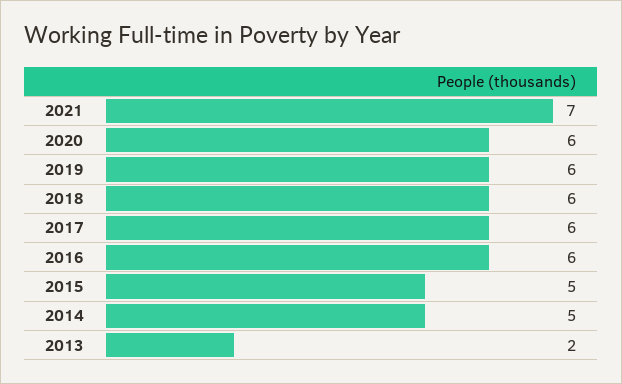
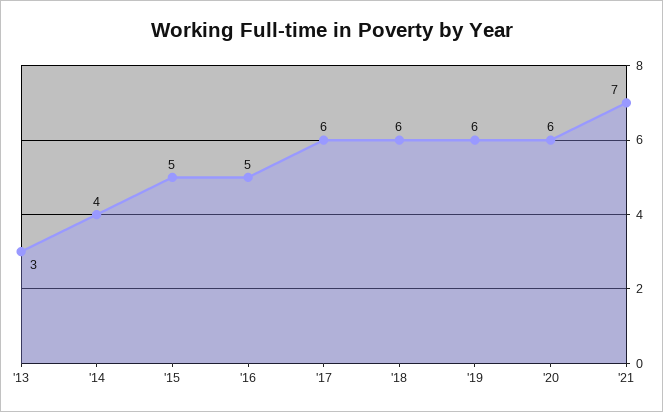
2016: 6 -> 5
2014: 5 -> 4
2013: 2 -> 3

